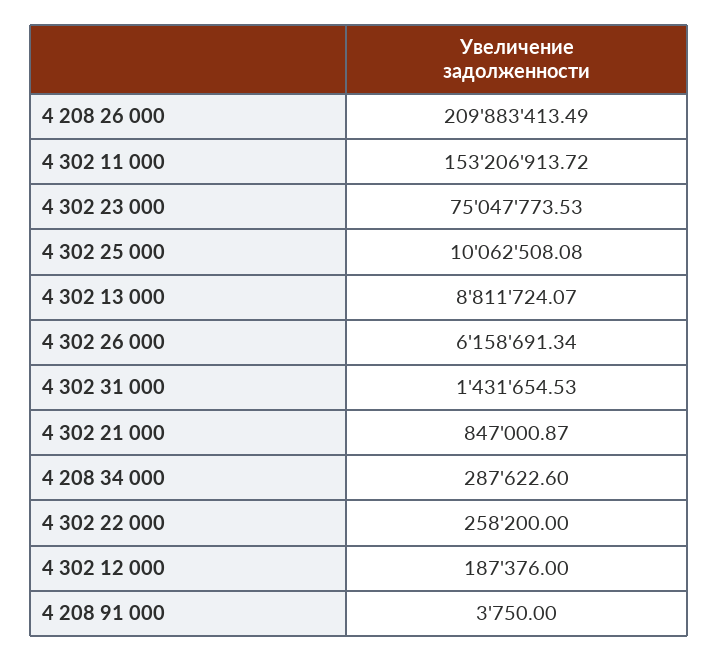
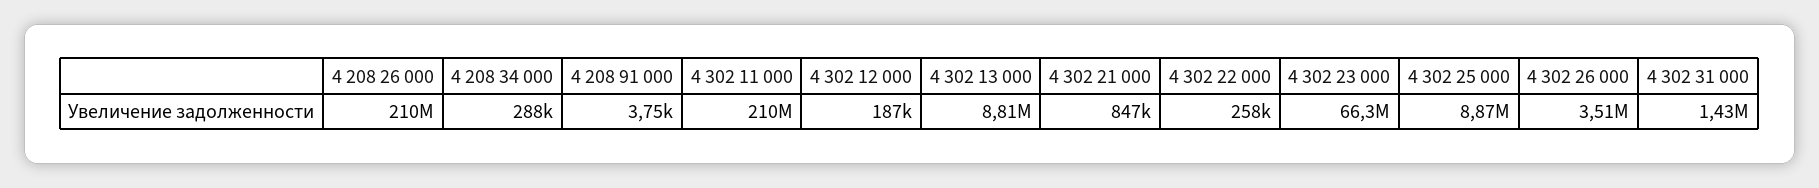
4 302 11 000: 153206913.72 -> 210000000
4 302 23 000: 75047773.53 -> 66300000
4 302 25 000: 10062508.08 -> 8870000
4 302 26 000: 6158691.34 -> 3510000

